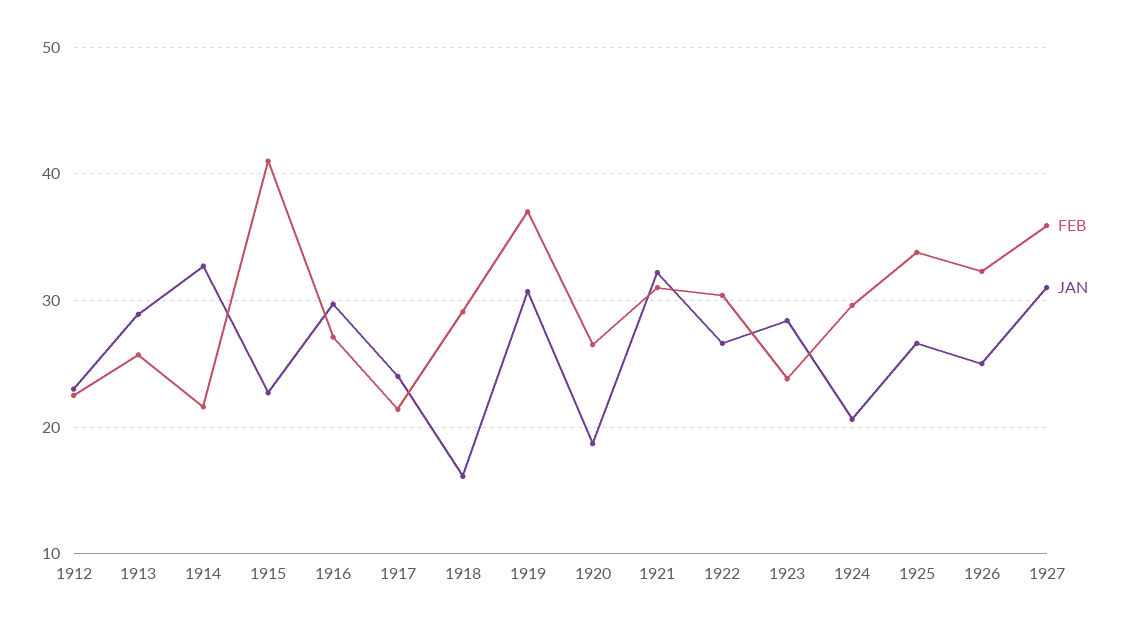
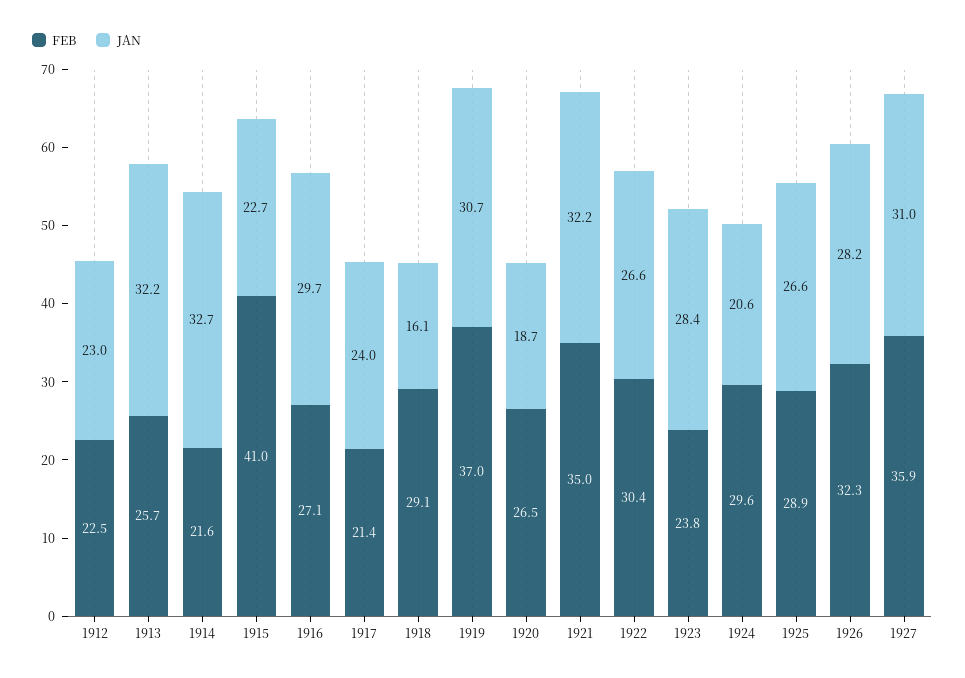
JAN, 1913: 29 -> 32.2
FEB, 1921: 31 -> 35
FEB, 1925: 34 -> 28.9
JAN, 1926: 25 -> 28.2

